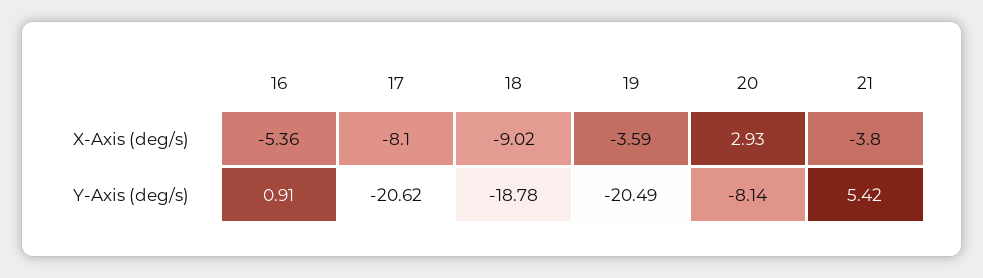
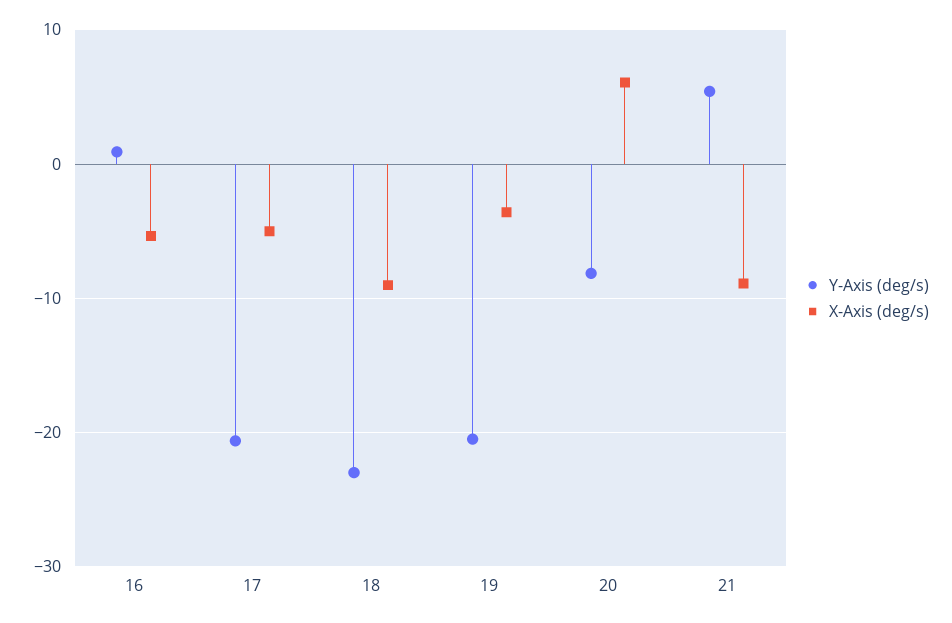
X-Axis (deg/s), 17: -8.1 -> -5
X-Axis (deg/s), 20: 2.93 -> 6
X-Axis (deg/s), 21: -3.8 -> -9
Y-Axis (deg/s), 18: -18.78 -> -23

